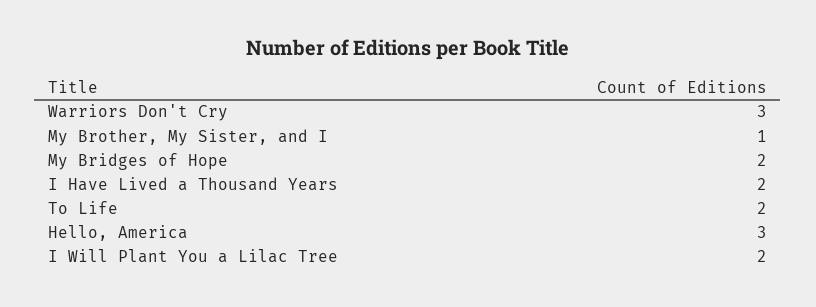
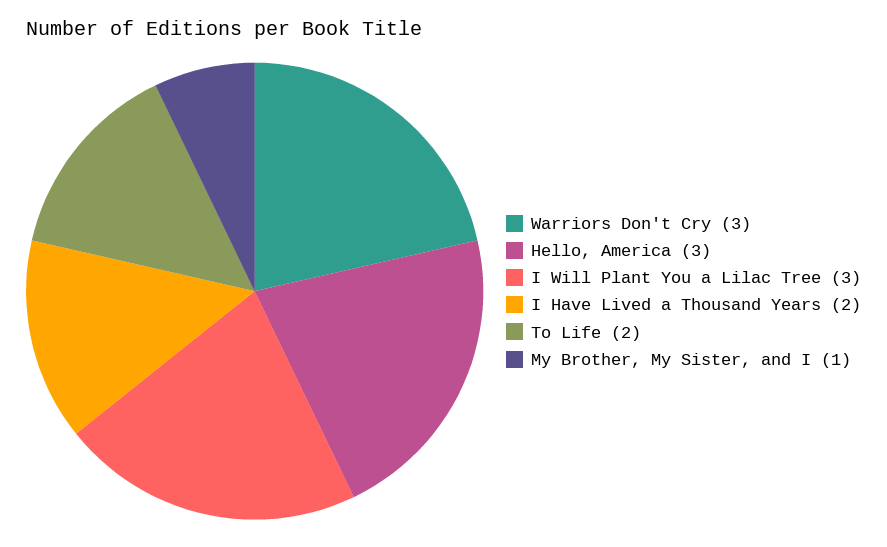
My Bridges of Hope: 2 -> none
I Will Plant You a Lilac Tree: 2 -> 3

